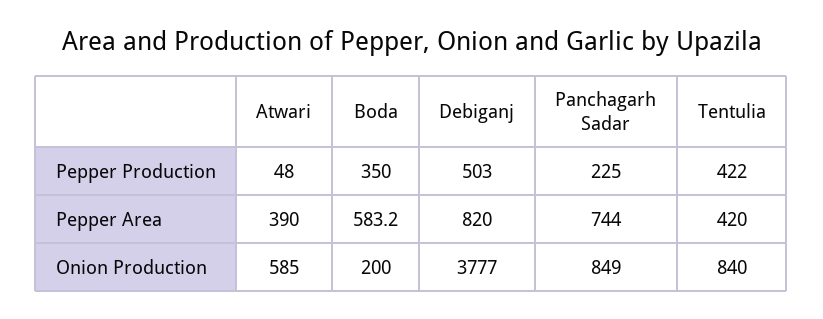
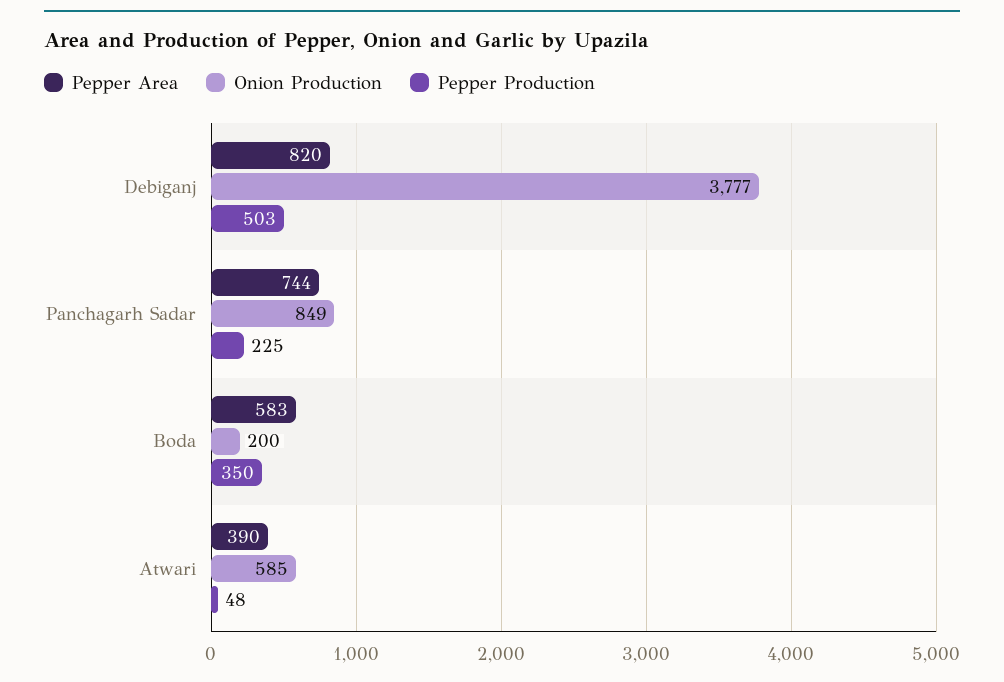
Pepper Production, Tentulia: 422 -> none
Pepper Area, Boda: 583.2 -> 583
Pepper Area, Tentulia: 420 -> none
Onion Production, Tentulia: 840 -> none

